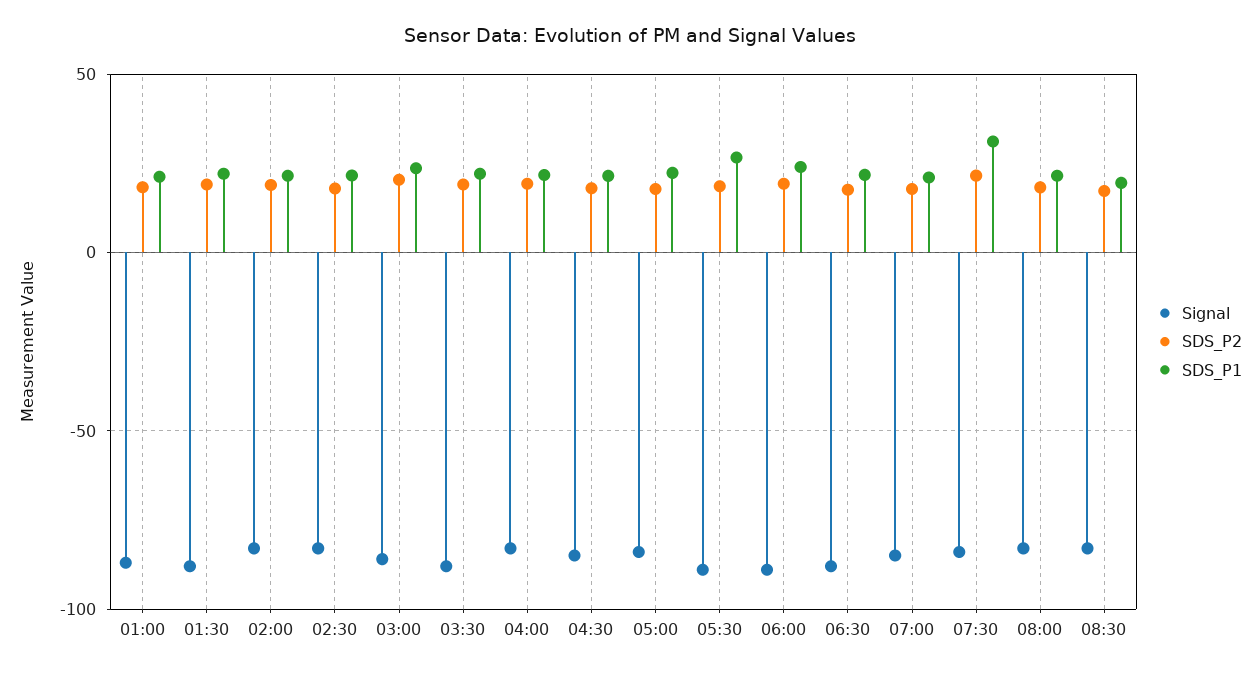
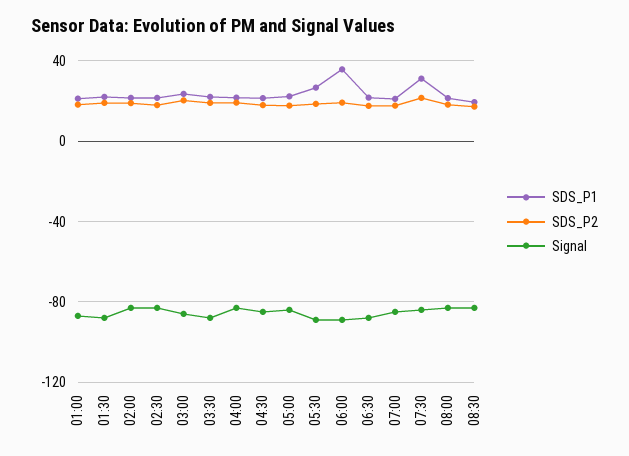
SDS_P1, 06:00: 25 -> 35

